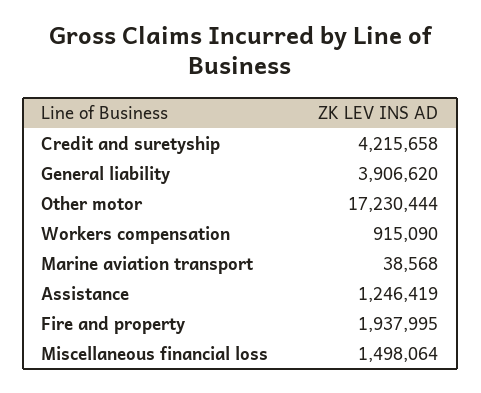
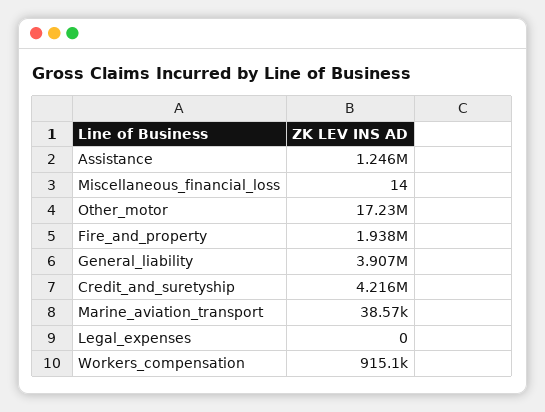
Miscellaneous financial loss: 1498064 -> 14
Legal_expenses: none -> 0

